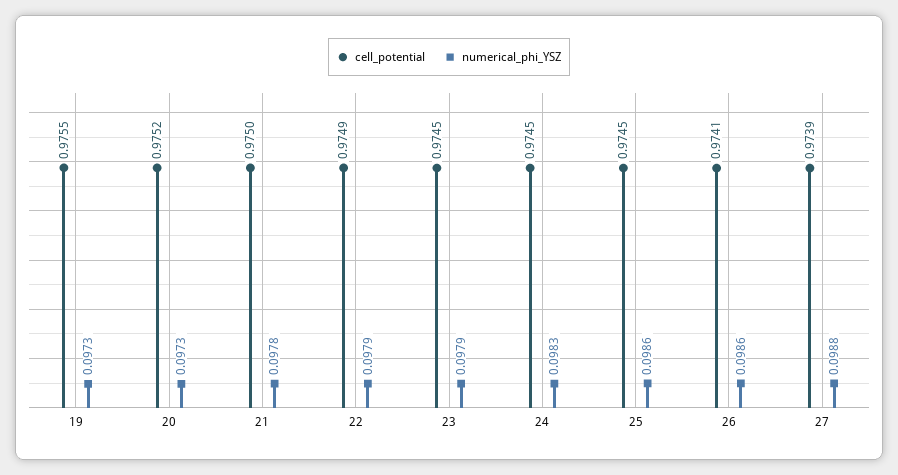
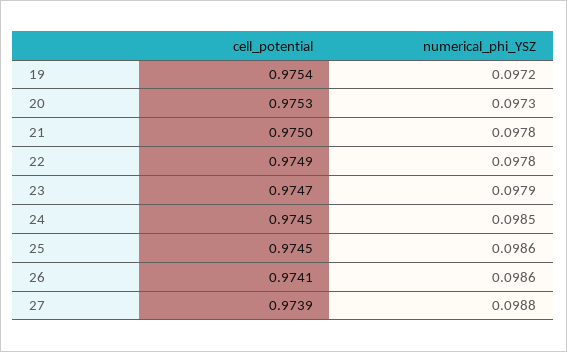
cell_potential, 19: 0.9755 -> 0.9754
numerical_phi_YSZ, 19: 0.0973 -> 0.0972
cell_potential, 20: 0.9752 -> 0.9753
numerical_phi_YSZ, 22: 0.0979 -> 0.0978
cell_potential, 23: 0.9745 -> 0.9747
numerical_phi_YSZ, 24: 0.0983 -> 0.0985

